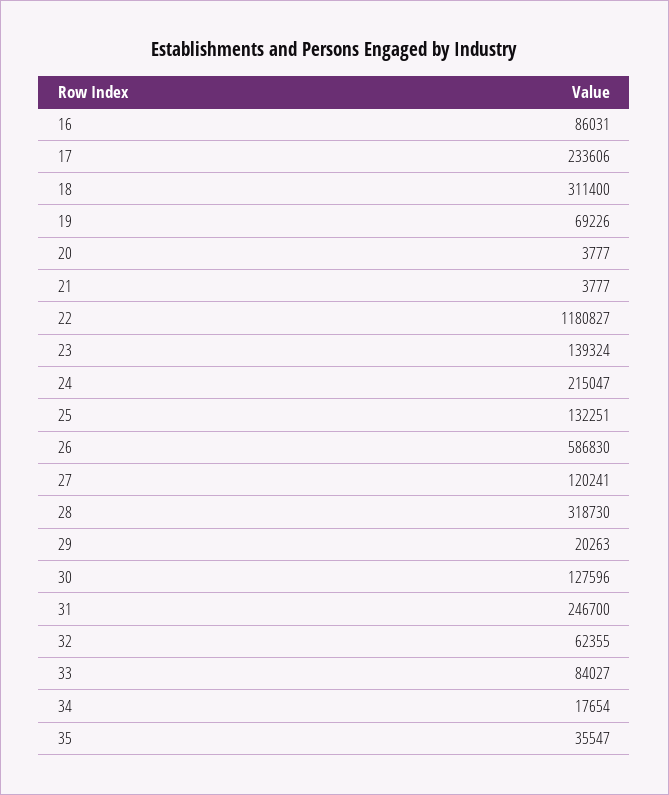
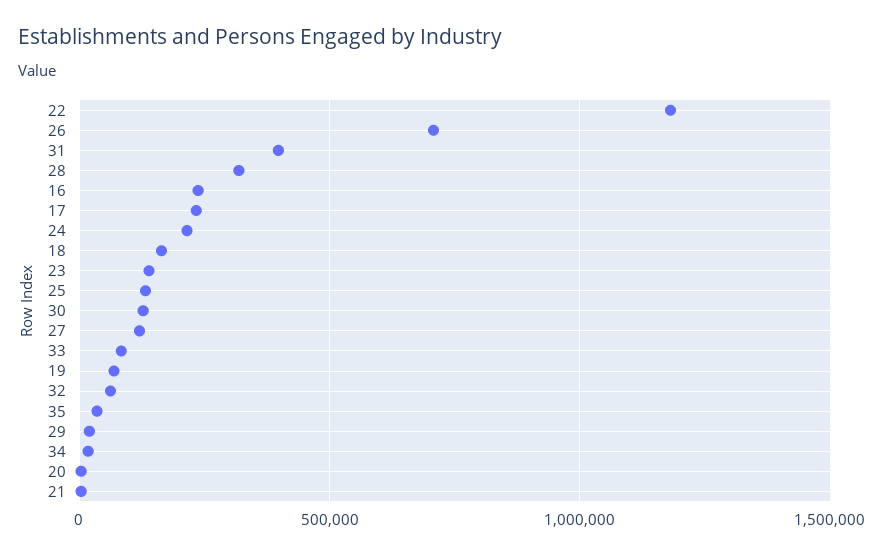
16: 86031 -> 250000
18: 311400 -> 150000
26: 586830 -> 700000
31: 246700 -> 400000

